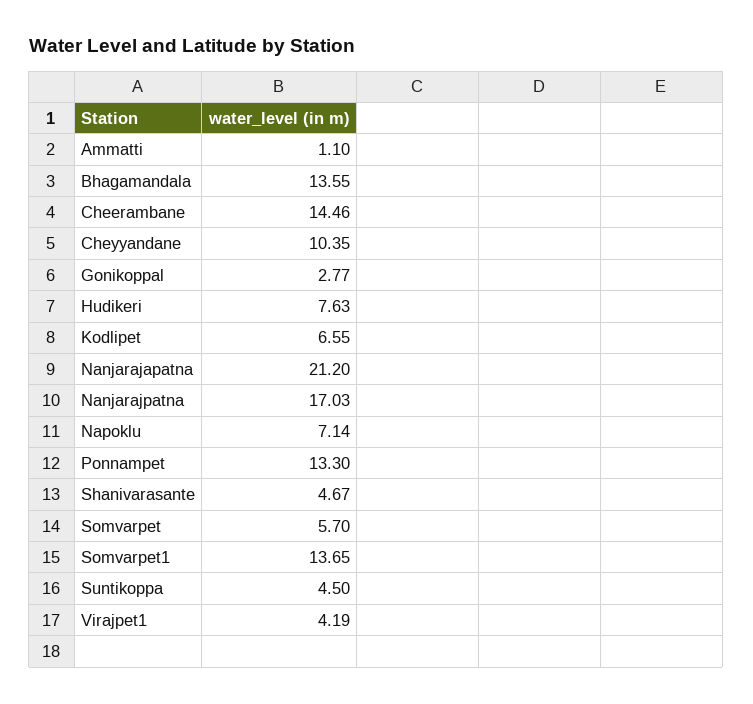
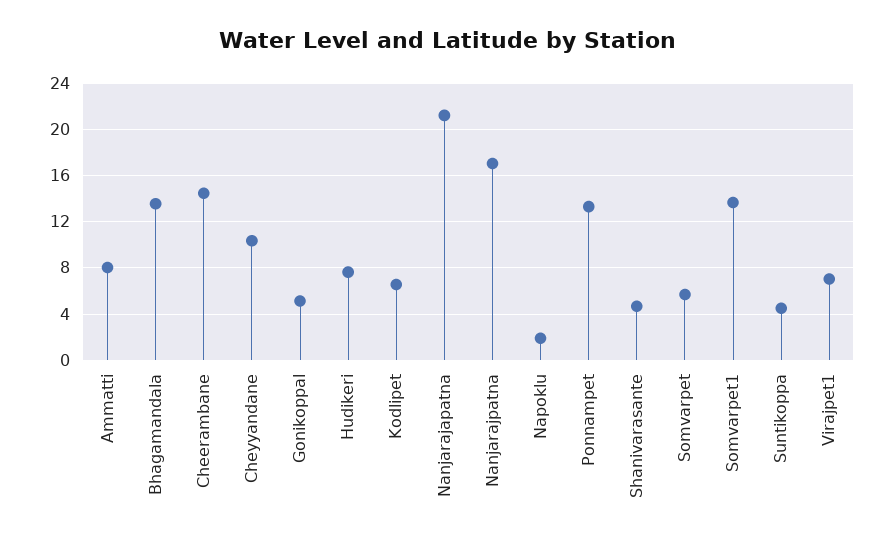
Ammatti: 1.1 -> 8
Gonikoppal: 2.77 -> 5
Napoklu: 7.14 -> 2
Virajpet1: 4.19 -> 7

